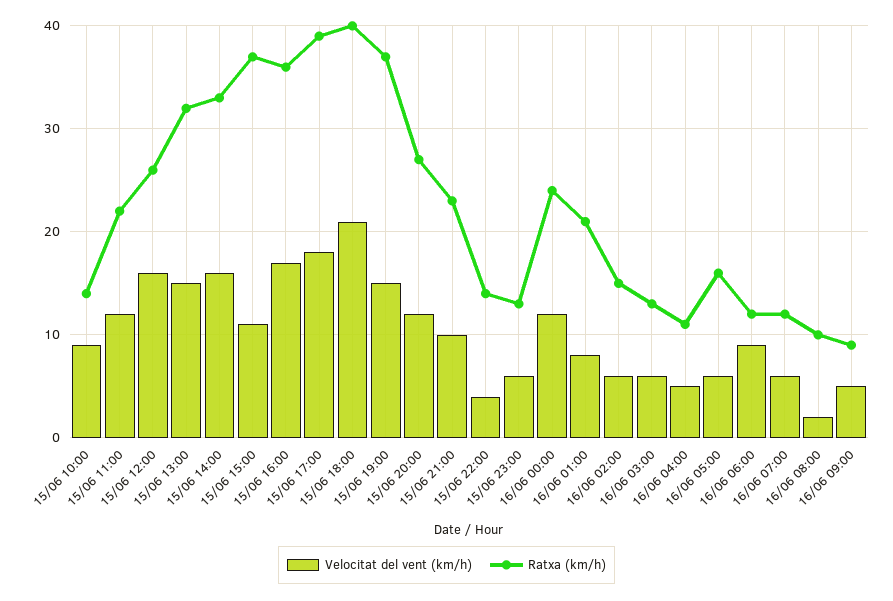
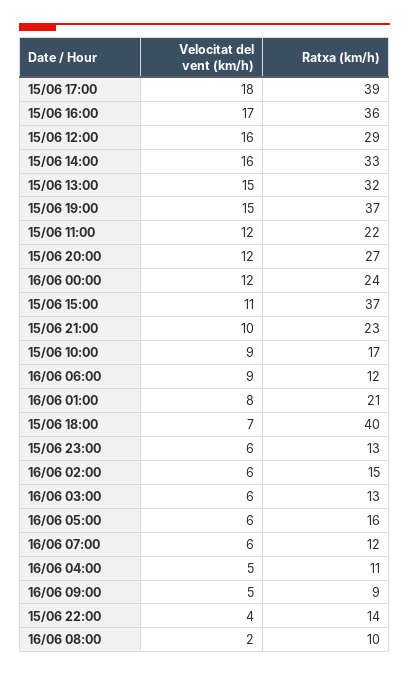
Ratxa (km/h), 15/06 10:00: 14 -> 17
Ratxa (km/h), 15/06 12:00: 26 -> 29
Velocitat del vent (km/h), 15/06 18:00: 21 -> 7

